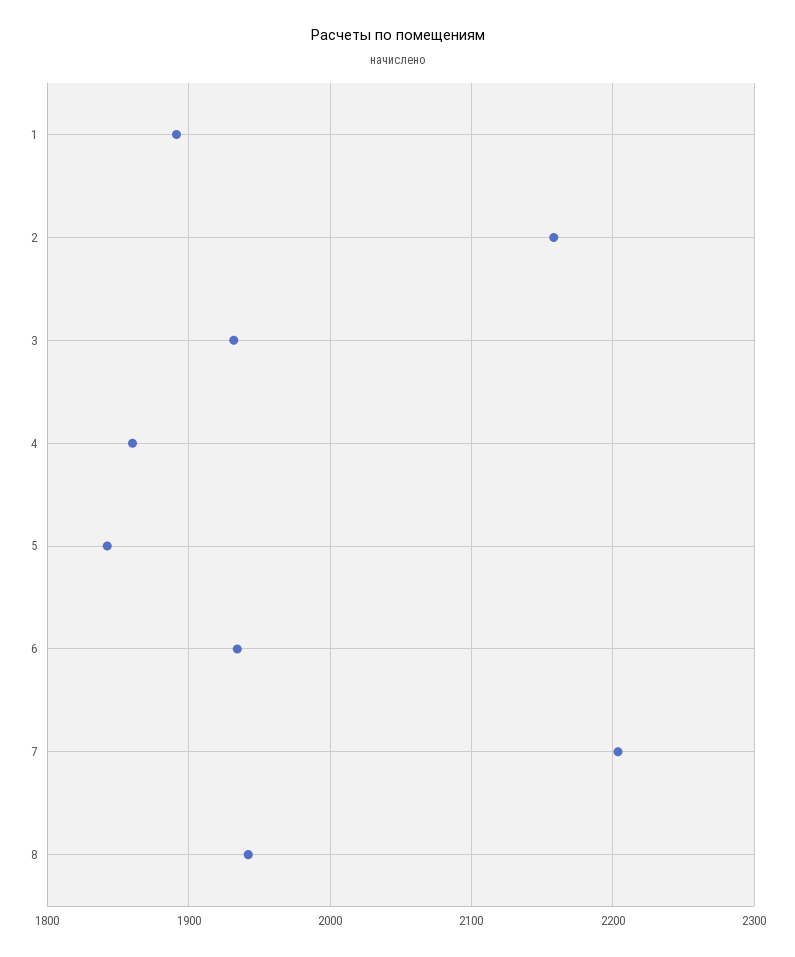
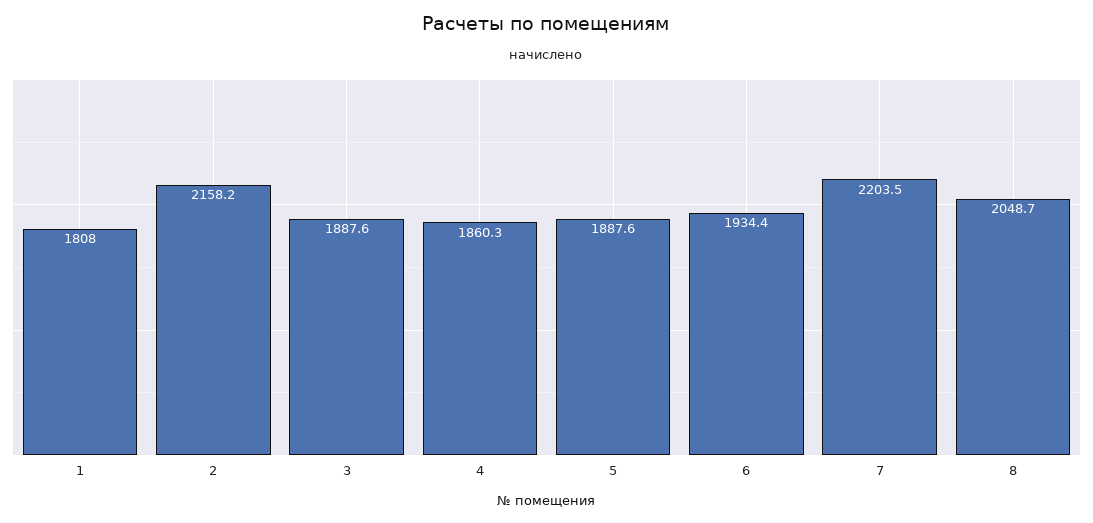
1: 1890 -> 1808
3: 1930 -> 1887.6
5: 1840 -> 1887.6
8: 1940 -> 2048.7

